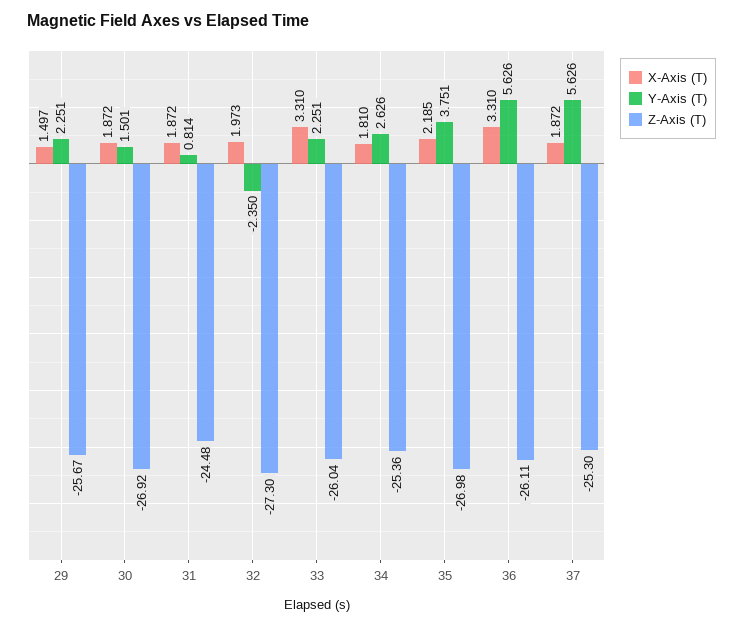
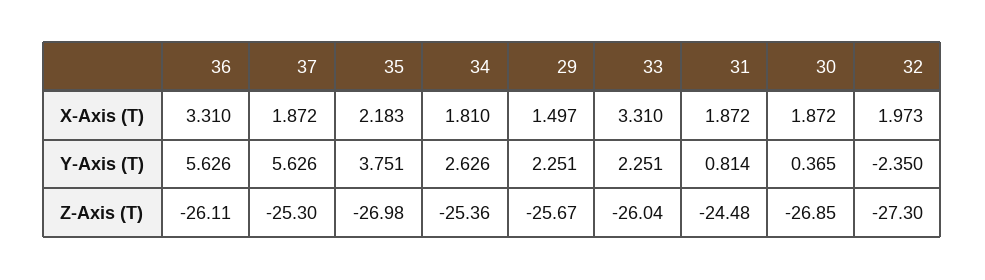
Y-Axis (T), 30: 1.501 -> 0.365
Z-Axis (T), 30: -26.92 -> -26.85
X-Axis (T), 35: 2.185 -> 2.183

